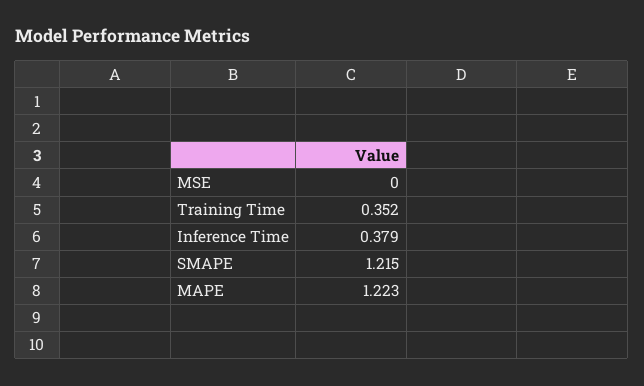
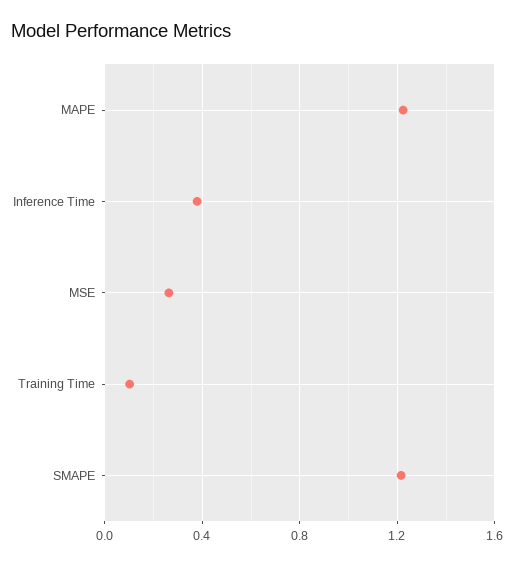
MSE: 0 -> 0.25
Training Time: 0.352 -> 0.1

